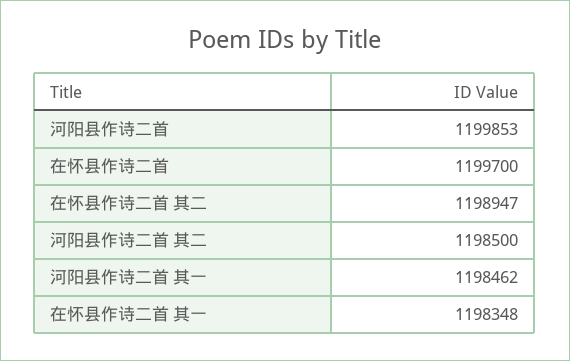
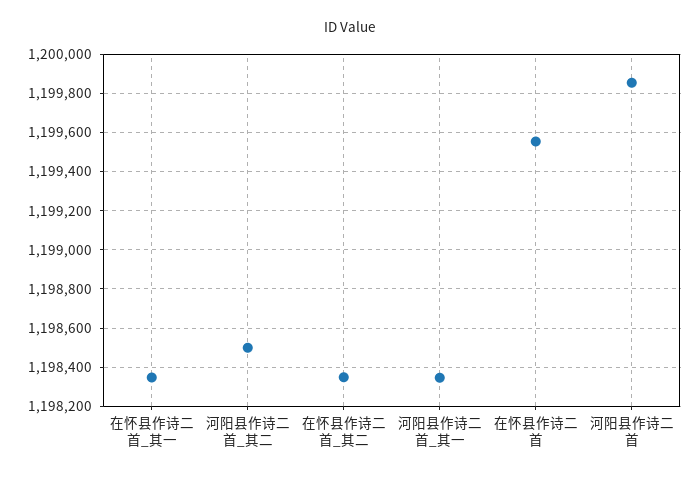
在怀县作诗二首: 1199700 -> 1199550
在怀县作诗二首 其二: 1198947 -> 1198350
河阳县作诗二首 其一: 1198462 -> 1198350

